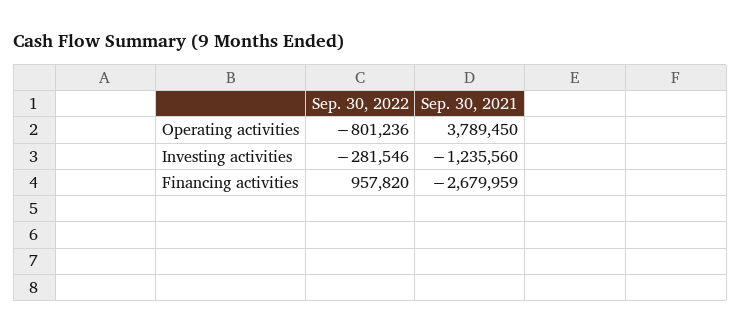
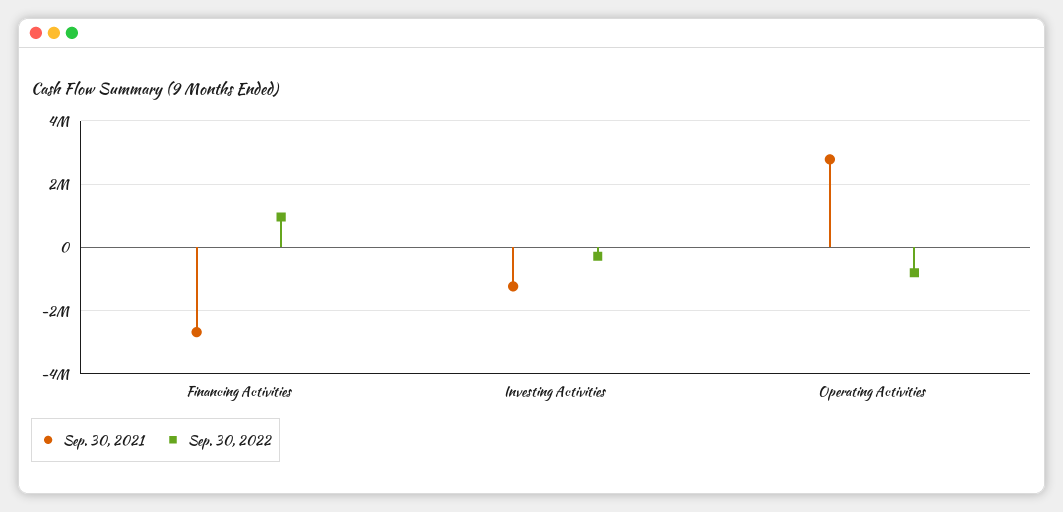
Sep. 30, 2021, Operating activities: 3789450 -> 2800000

